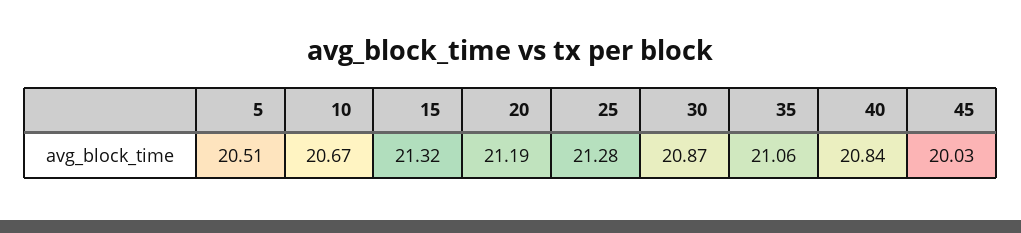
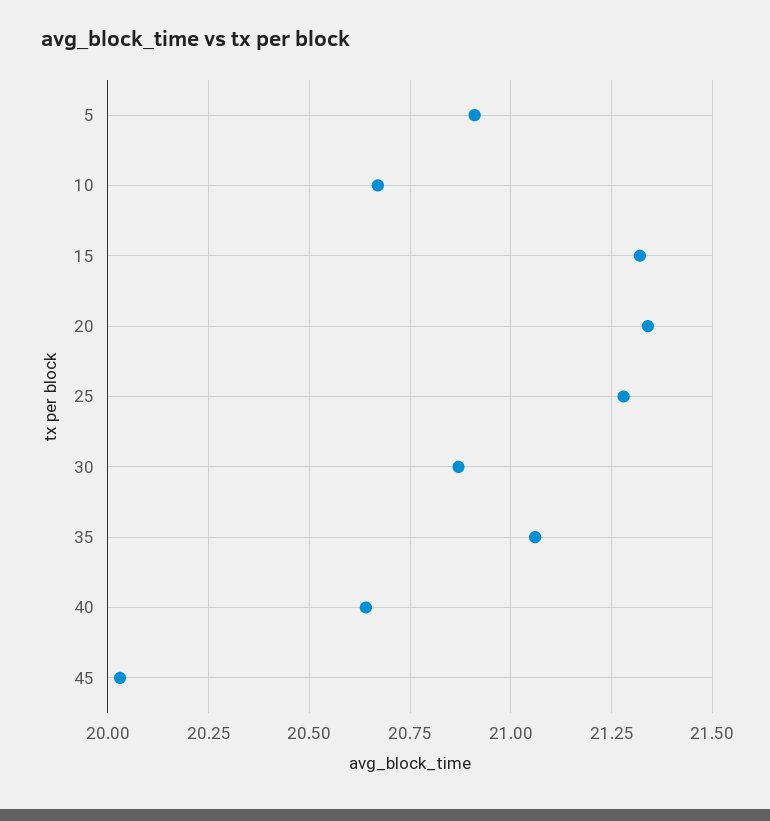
5: 20.51 -> 20.9
20: 21.19 -> 21.35
40: 20.84 -> 20.65

